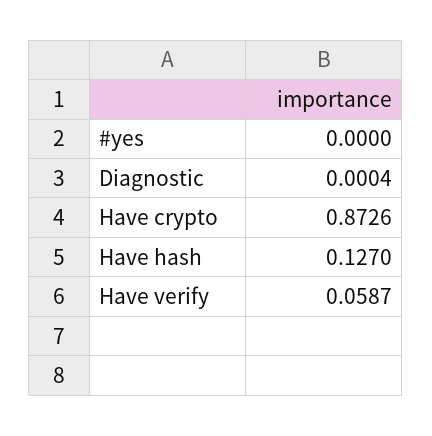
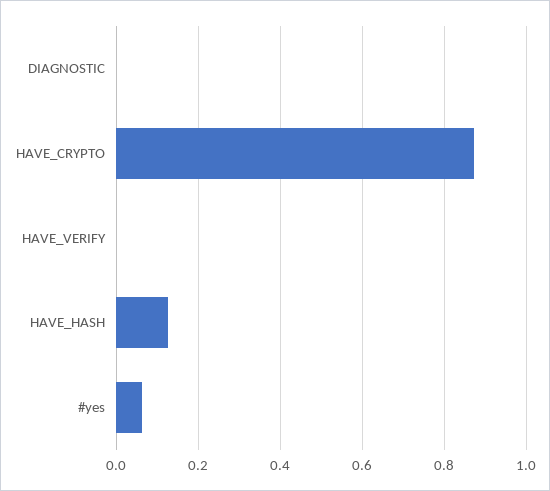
#yes: 0 -> 0.06
Have verify: 0.0587 -> 0

